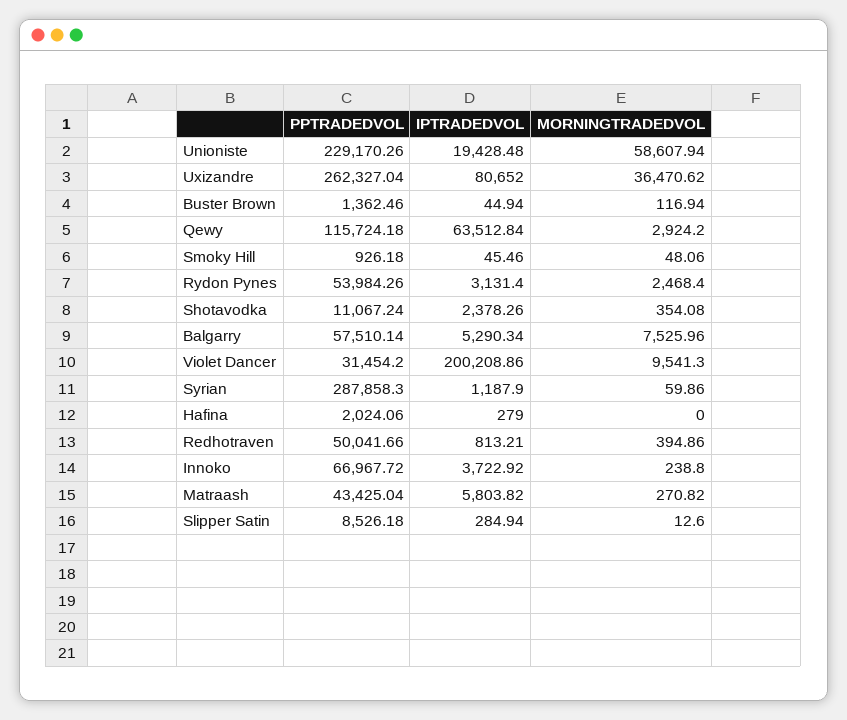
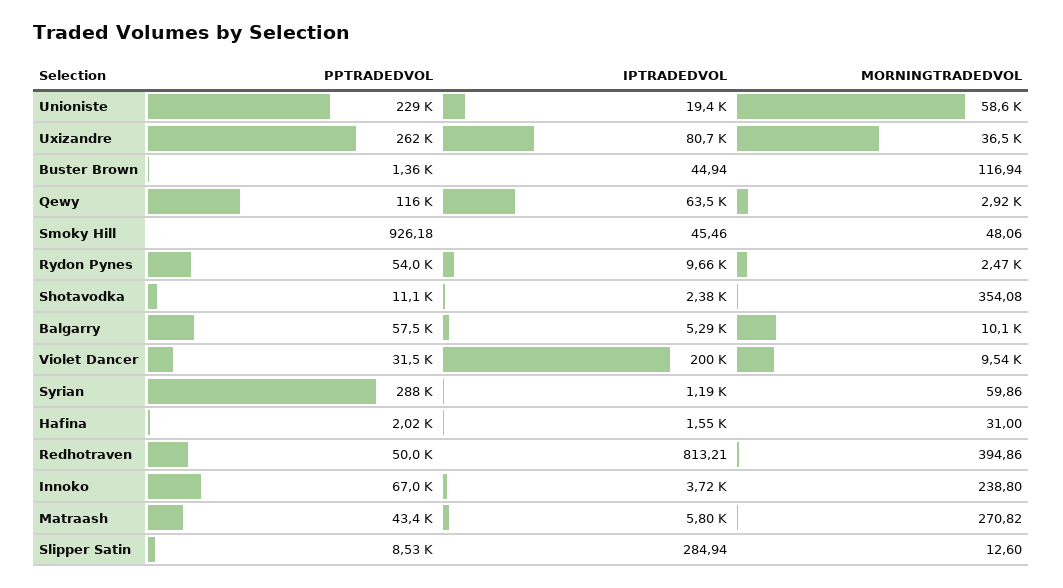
IPTRADEDVOL, Rydon Pynes: 3131.4 -> 9660
MORNINGTRADEDVOL, Balgarry: 7525.96 -> 10100
IPTRADEDVOL, Hafina: 279 -> 1550
MORNINGTRADEDVOL, Hafina: 0 -> 31

